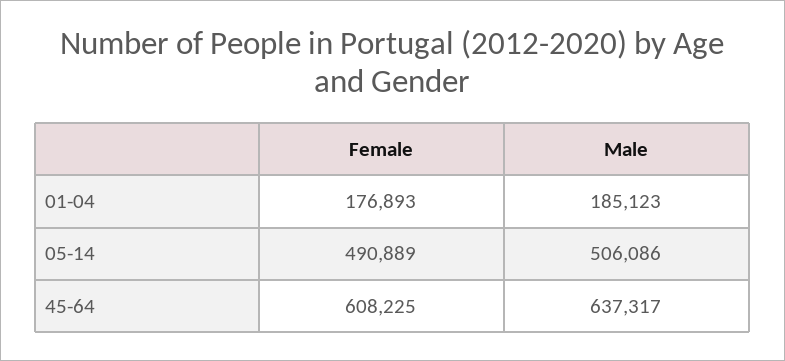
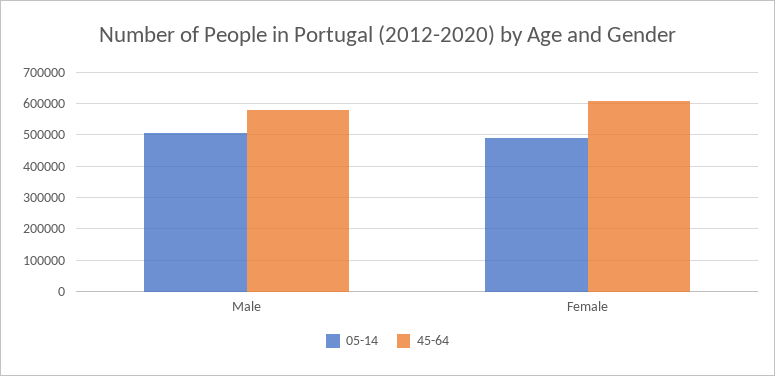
01-04, Female: 176893 -> none
01-04, Male: 185123 -> none
45-64, Male: 637317 -> 580000

